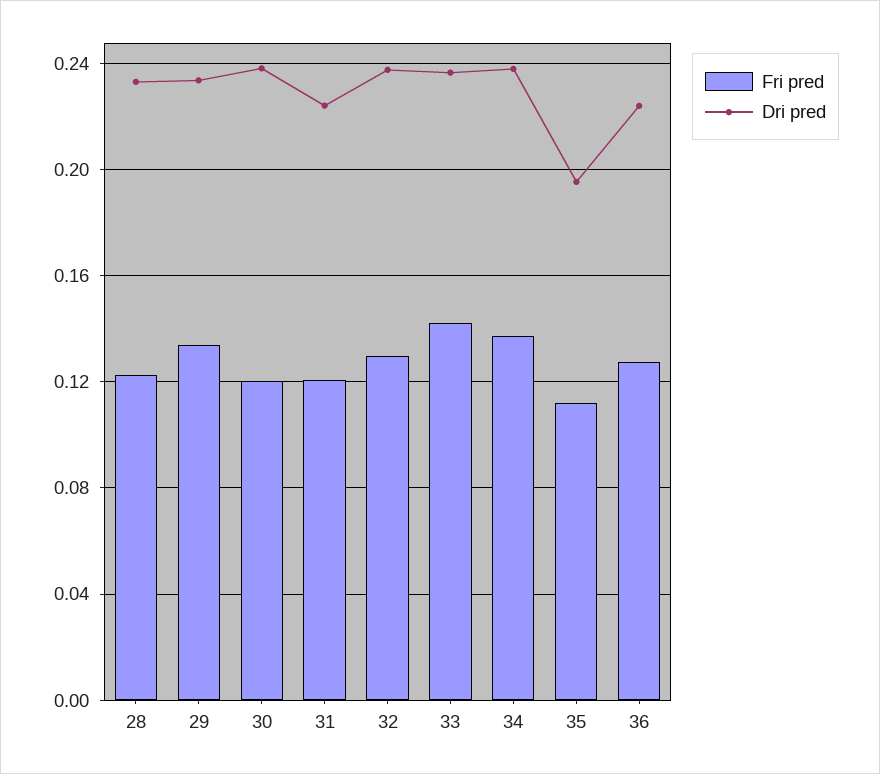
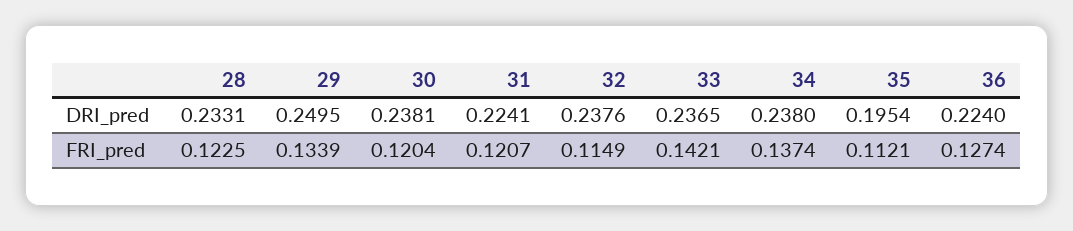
Dri pred, 29: 0.235 -> 0.2495
Fri pred, 32: 0.13 -> 0.1149

